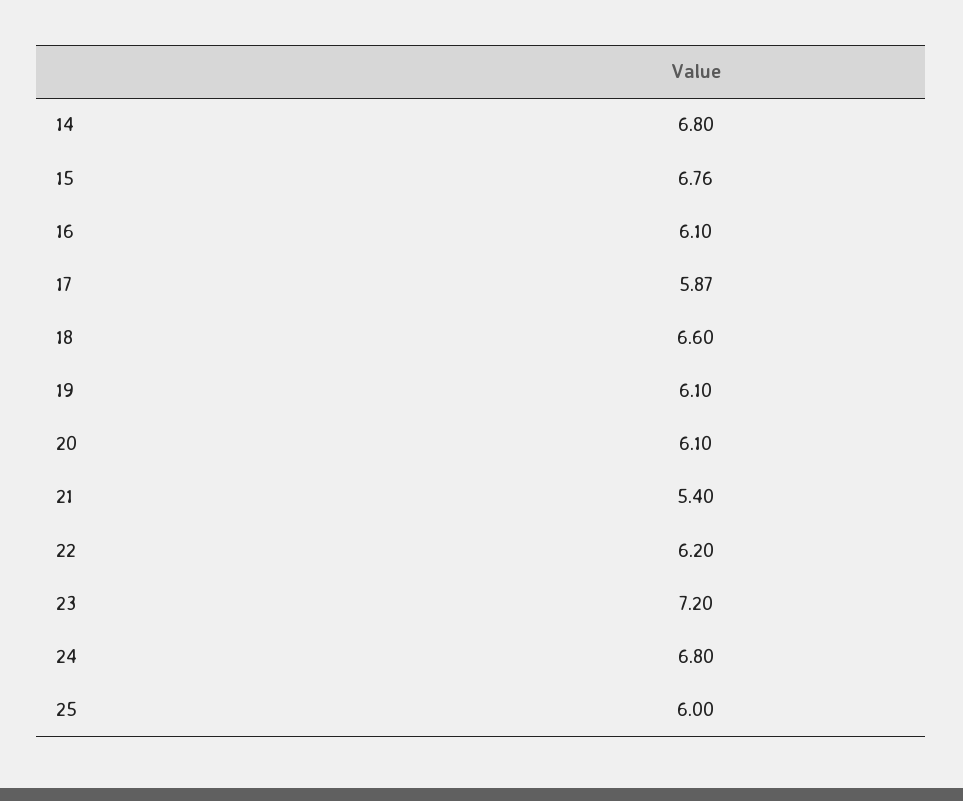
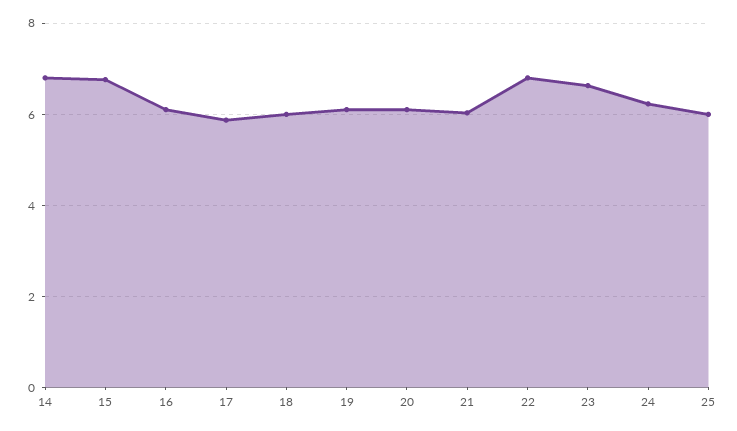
18: 6.6 -> 6
21: 5.4 -> 6
22: 6.2 -> 6.8
23: 7.2 -> 6.6
24: 6.8 -> 6.2

